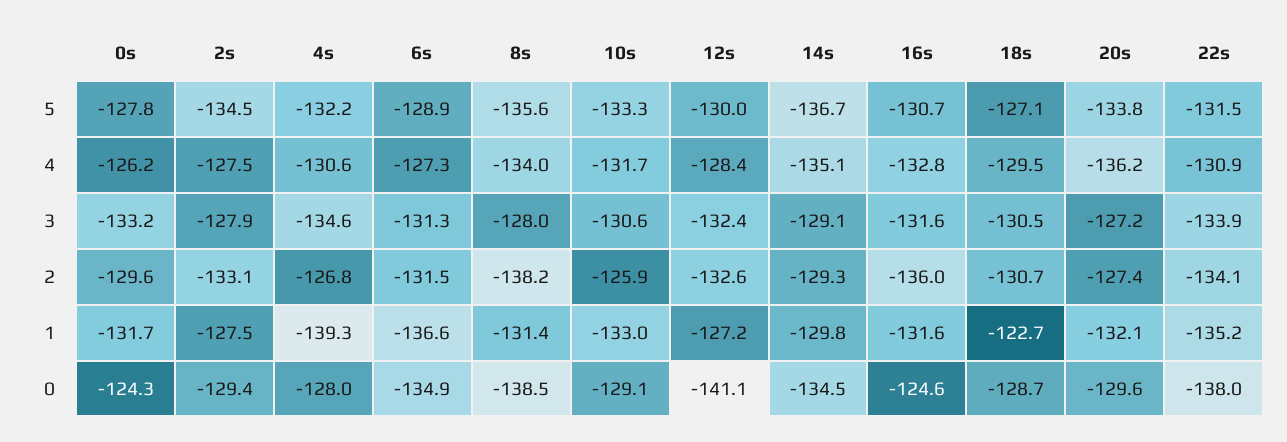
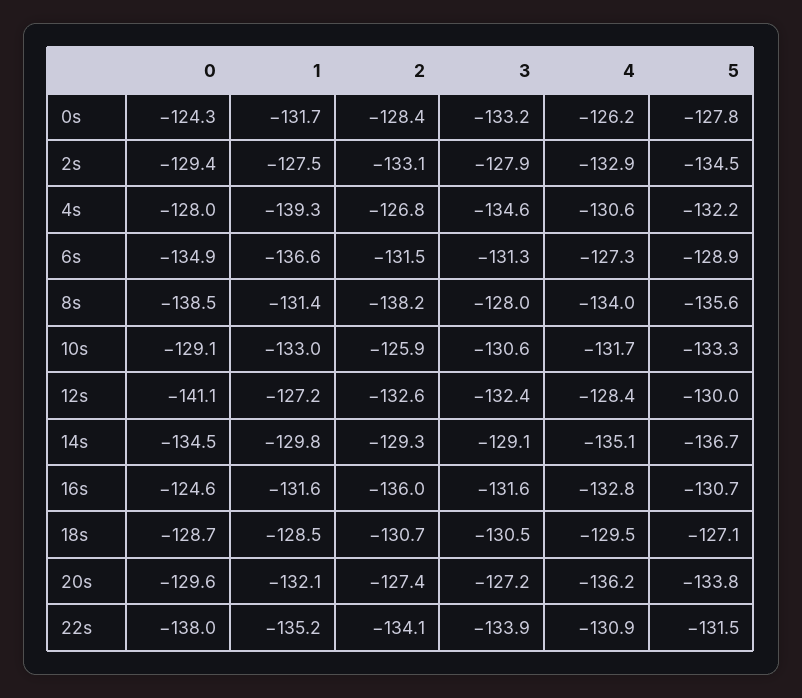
2s, 4: -127.5 -> -132.9
0s, 2: -129.6 -> -128.4
18s, 1: -122.7 -> -128.5

